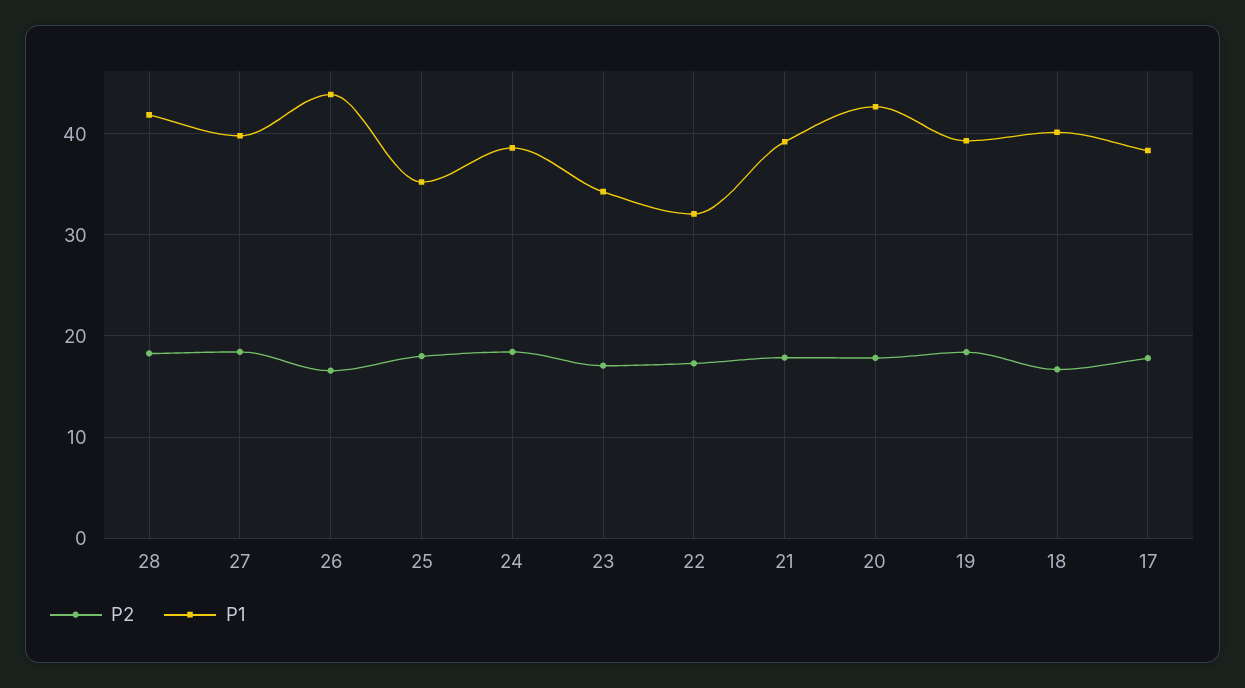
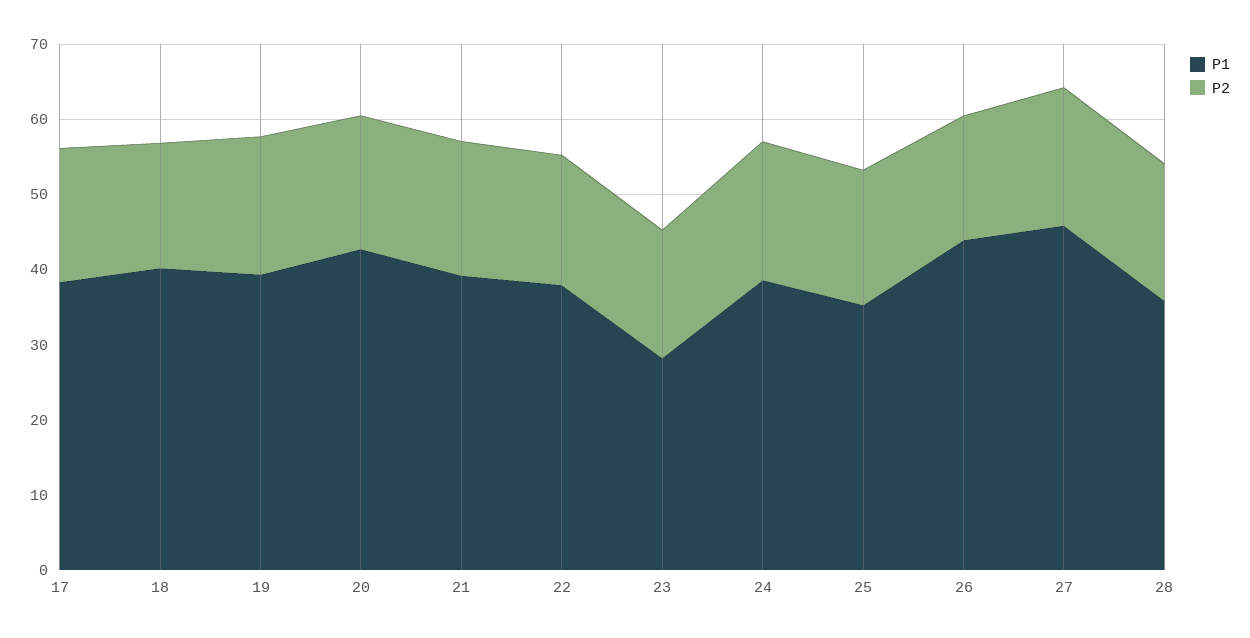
P1, 28: 42 -> 36
P1, 27: 40 -> 46
P1, 23: 34 -> 28
P1, 22: 32 -> 38

